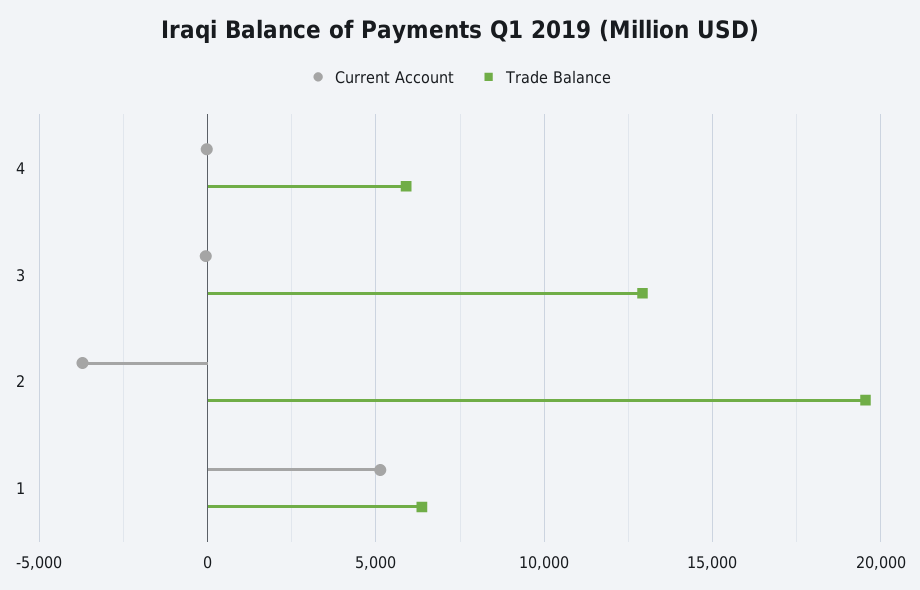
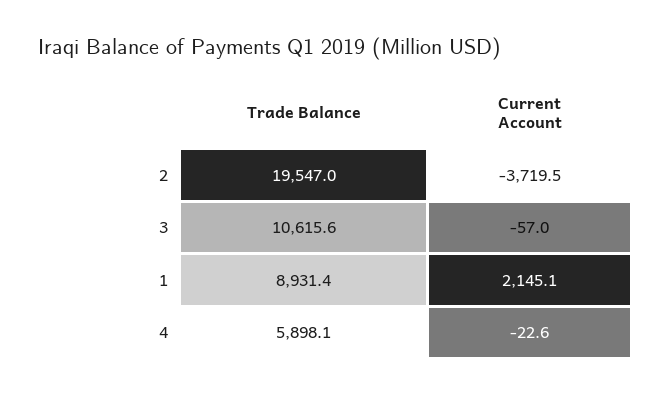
Trade Balance, 3: 13000 -> 10615.6
Current Account, 1: 5000 -> 2145.1
Trade Balance, 1: 6500 -> 8931.4

